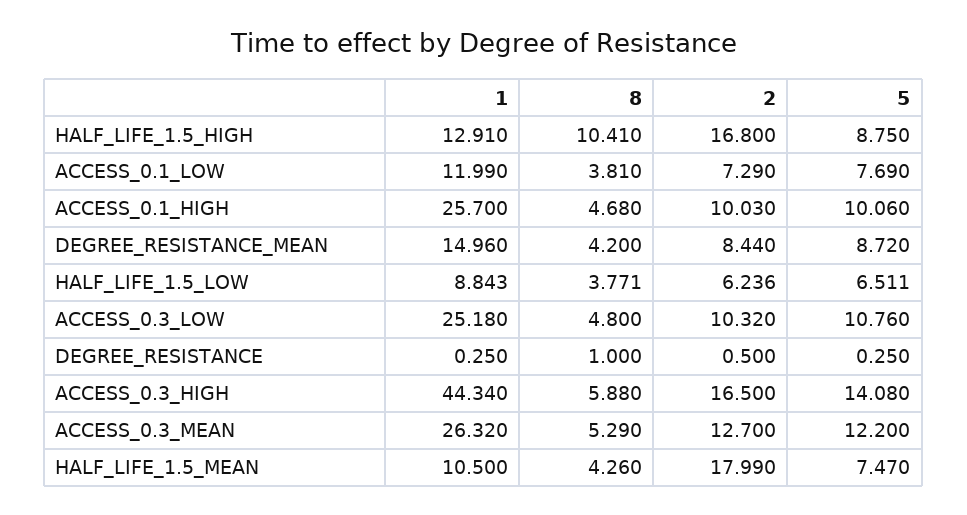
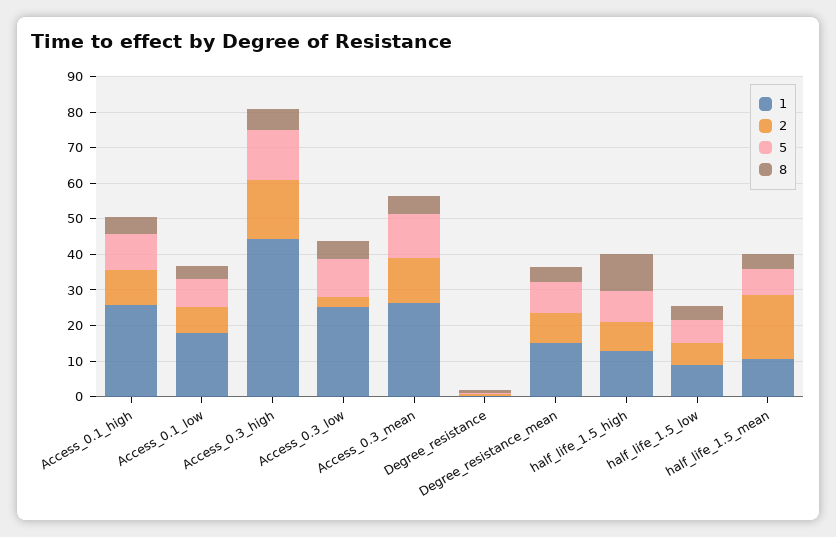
2, HALF_LIFE_1.5_HIGH: 16.8 -> 7.5
1, ACCESS_0.1_LOW: 11.99 -> 17.5
2, ACCESS_0.3_LOW: 10.32 -> 2.5

